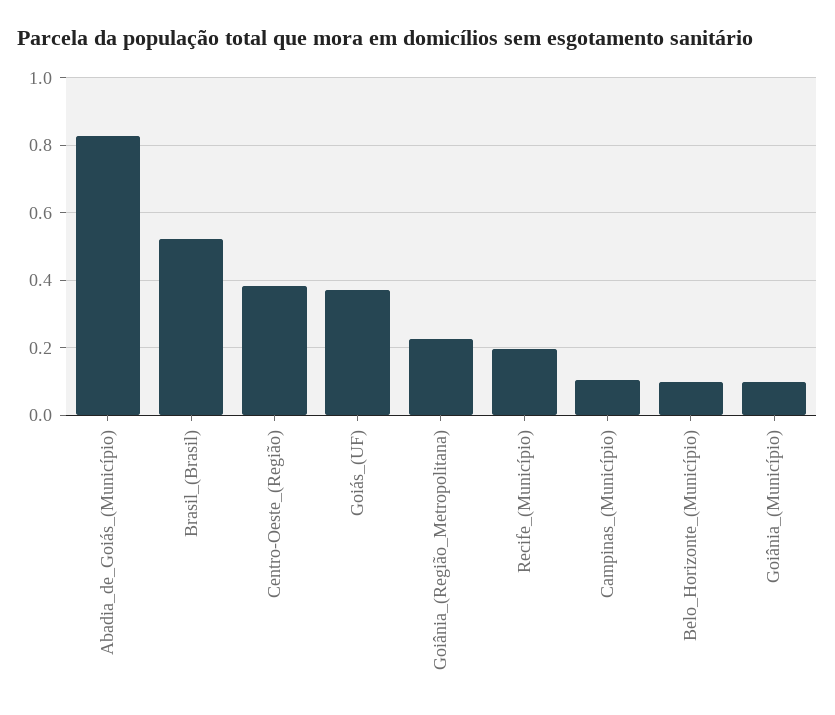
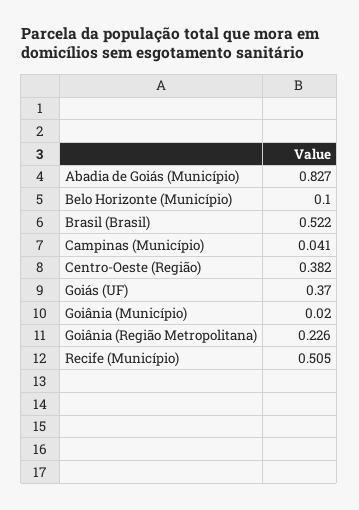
Recife_(Município): 0.2 -> 0.505
Campinas_(Município): 0.1 -> 0.041
Goiânia_(Município): 0.1 -> 0.02

